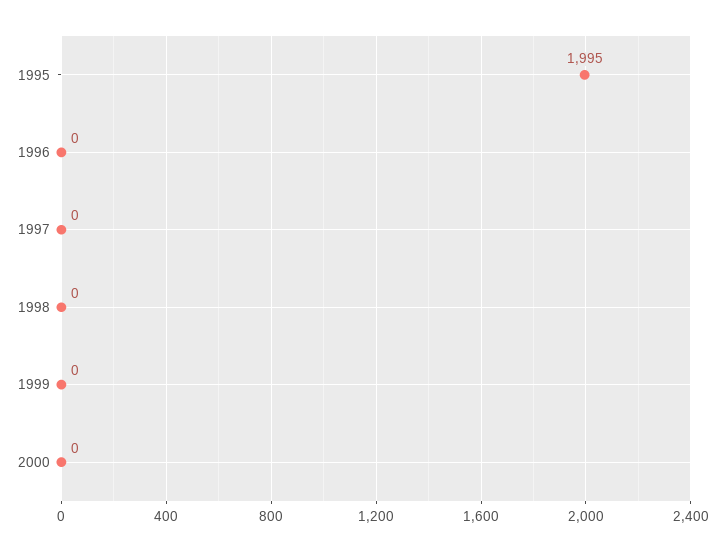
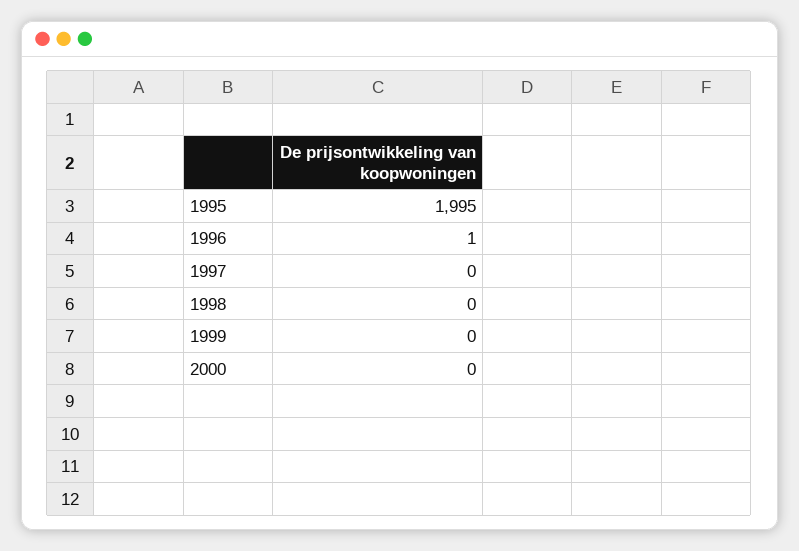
1996: 0 -> 1

